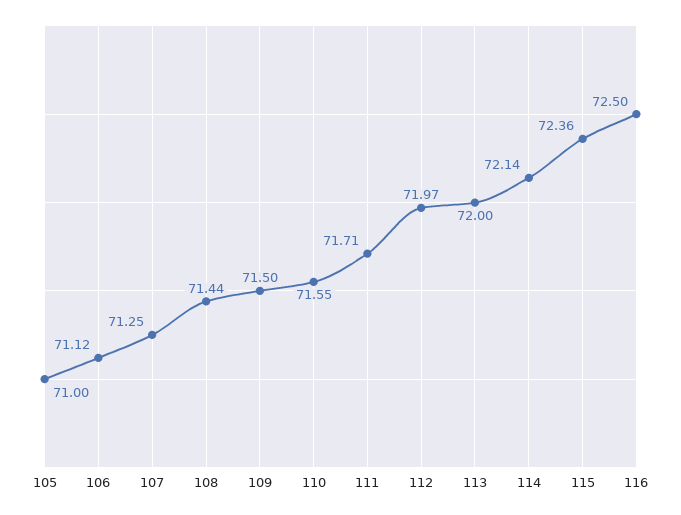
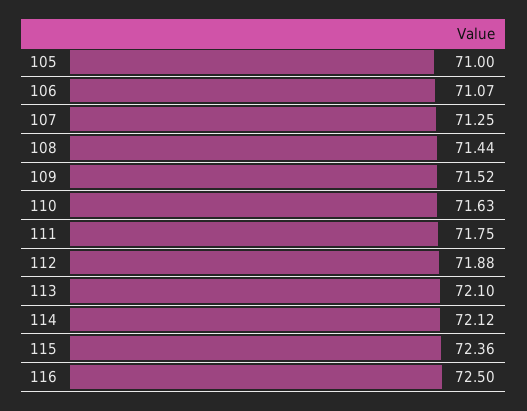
106: 71.12 -> 71.07
109: 71.5 -> 71.52
110: 71.55 -> 71.63
111: 71.71 -> 71.75
112: 71.97 -> 71.88
113: 72 -> 72.1
114: 72.14 -> 72.12

